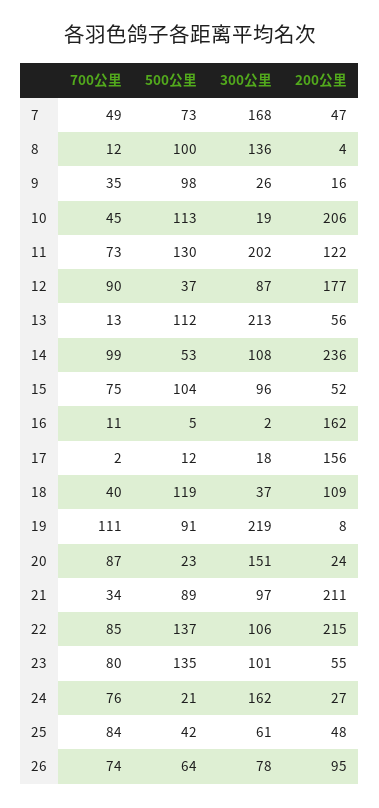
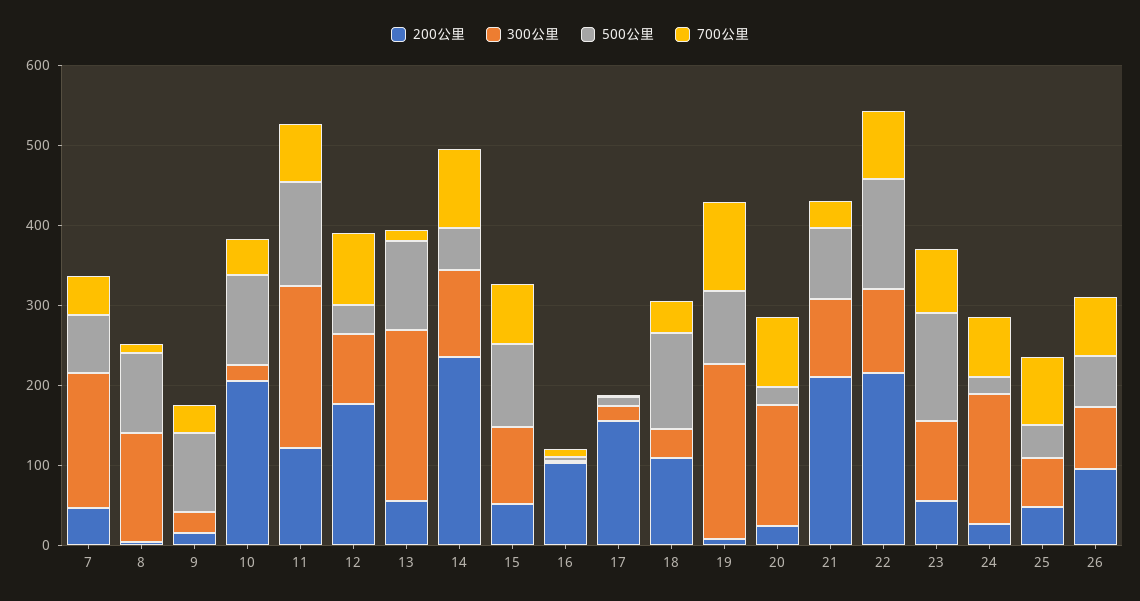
200公里, 16: 162 -> 100

